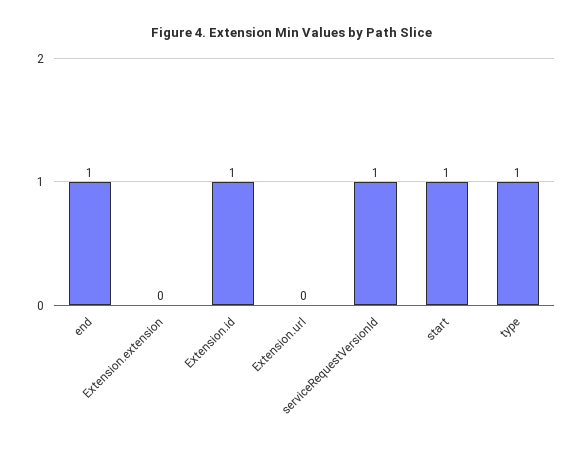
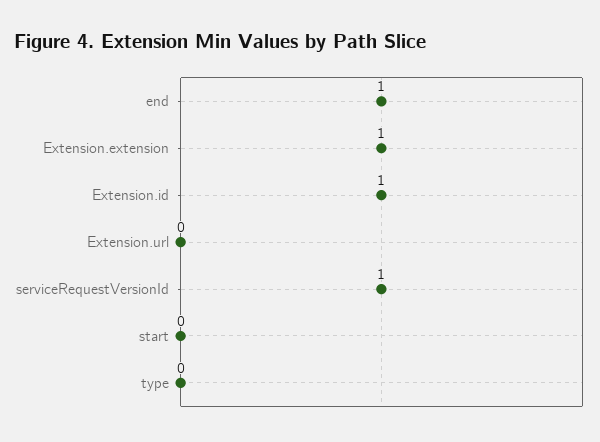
Extension.extension: 0 -> 1
start: 1 -> 0
type: 1 -> 0

